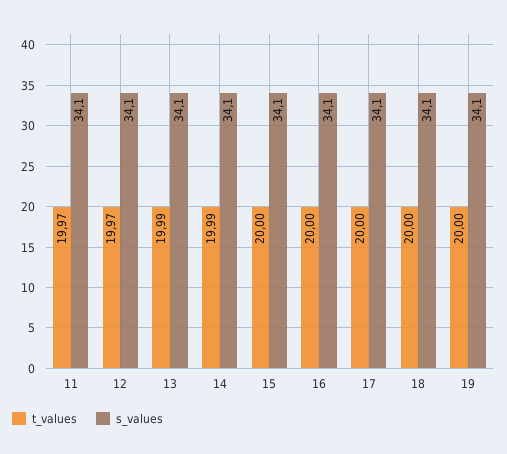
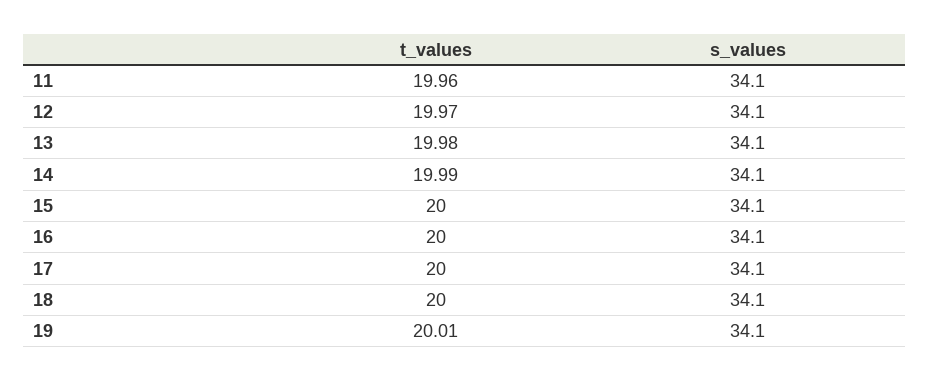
t_values, 11: 19.97 -> 19.96
t_values, 13: 19.99 -> 19.98
t_values, 19: 20 -> 20.01

